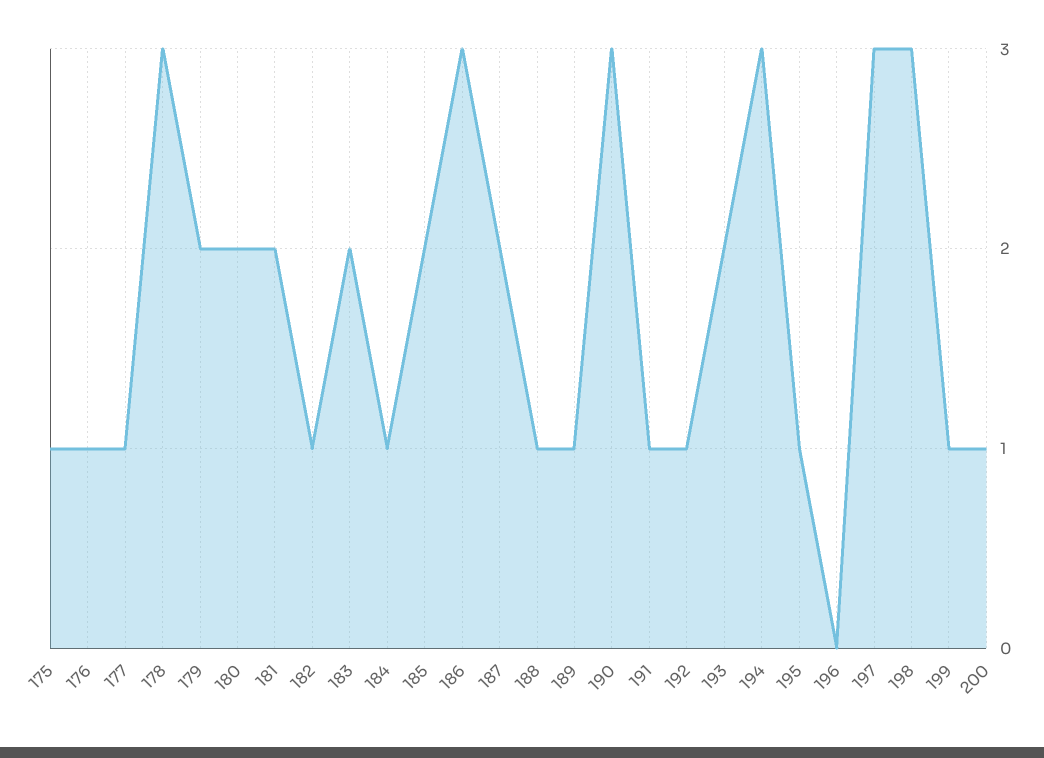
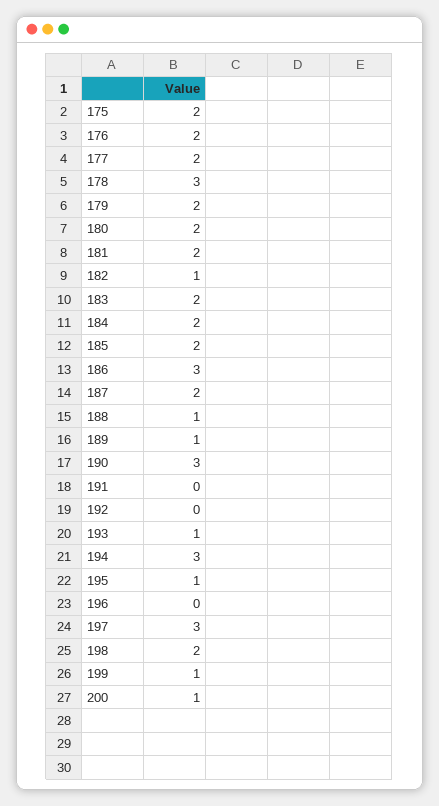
175: 1 -> 2
176: 1 -> 2
177: 1 -> 2
184: 1 -> 2
191: 1 -> 0
192: 1 -> 0
193: 2 -> 1
198: 3 -> 2

